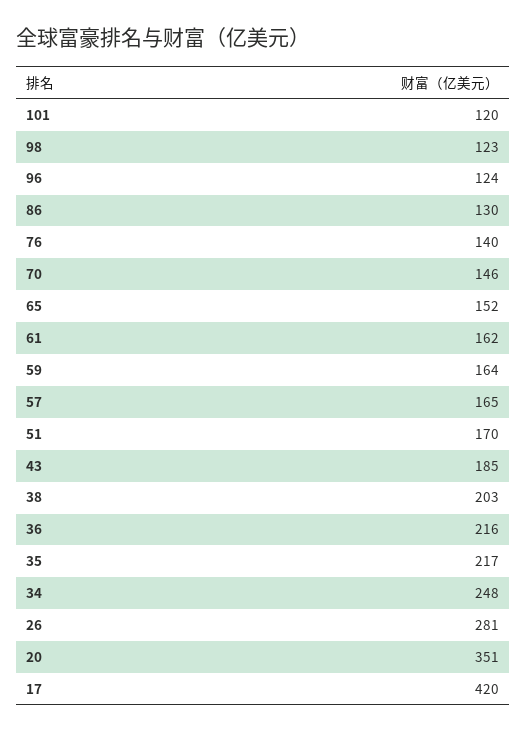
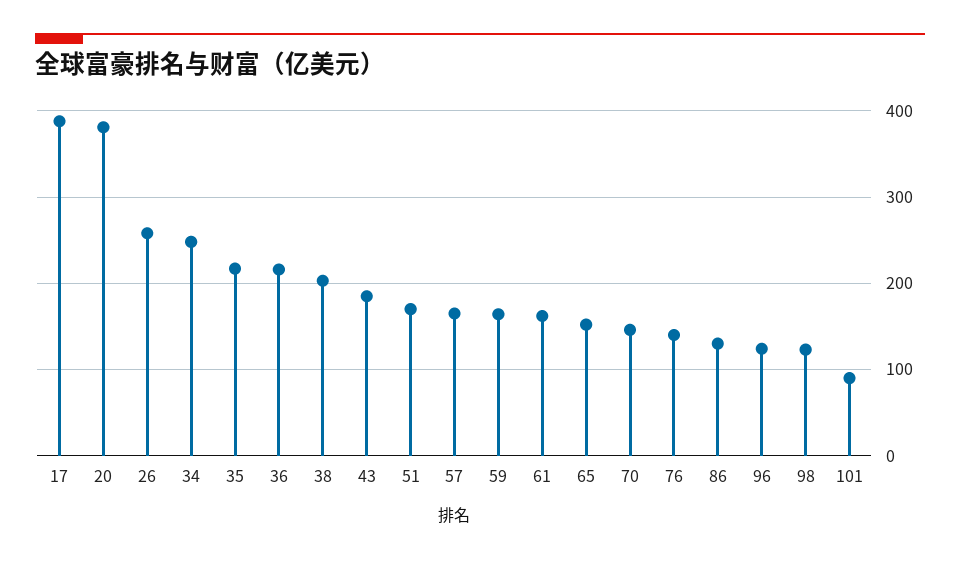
101: 120 -> 90
26: 281 -> 260
20: 351 -> 380
17: 420 -> 390

